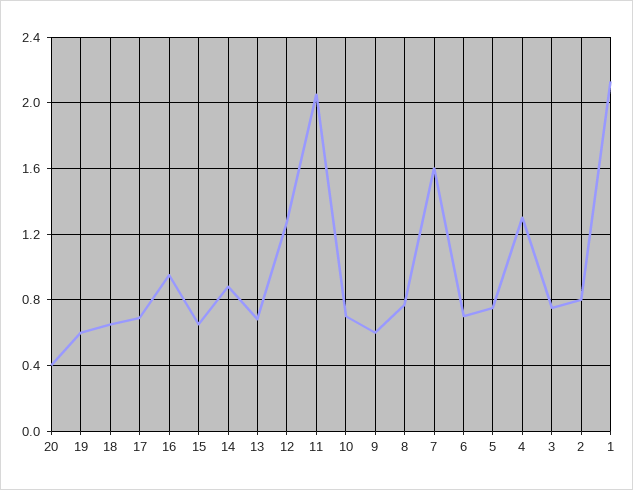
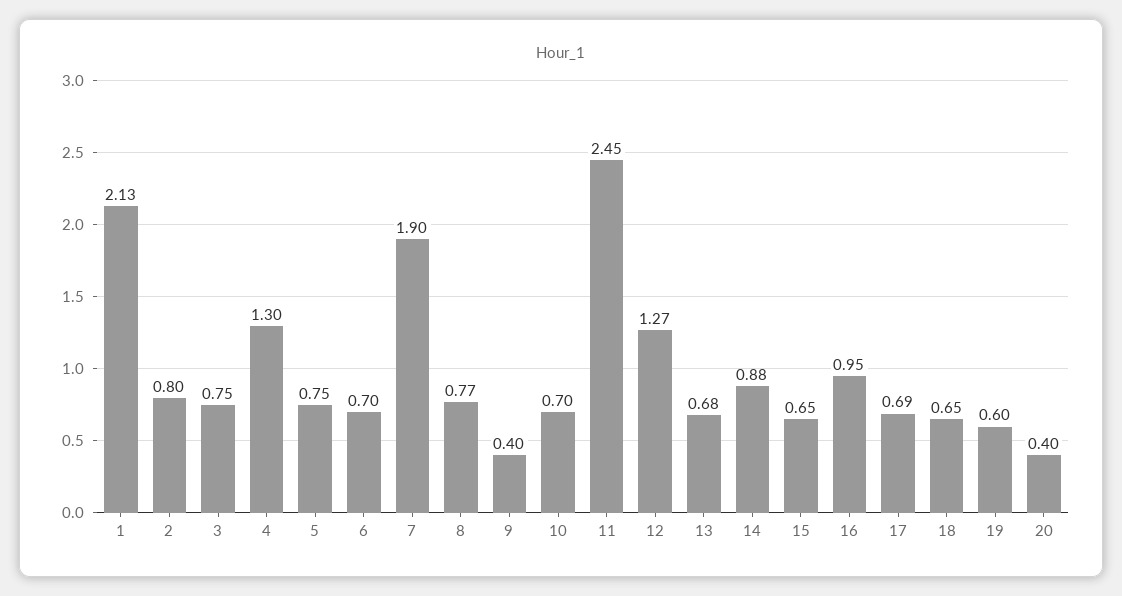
11: 2.05 -> 2.45
9: 0.6 -> 0.4
7: 1.6 -> 1.9

